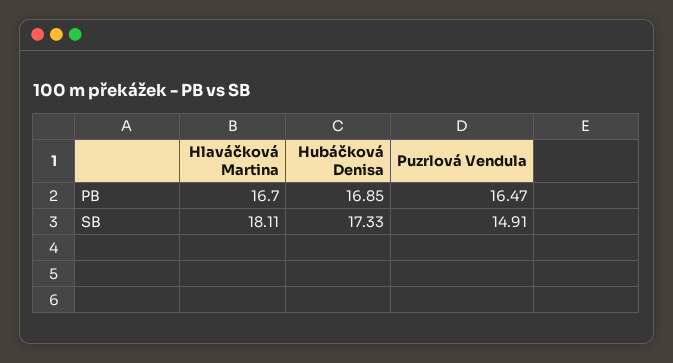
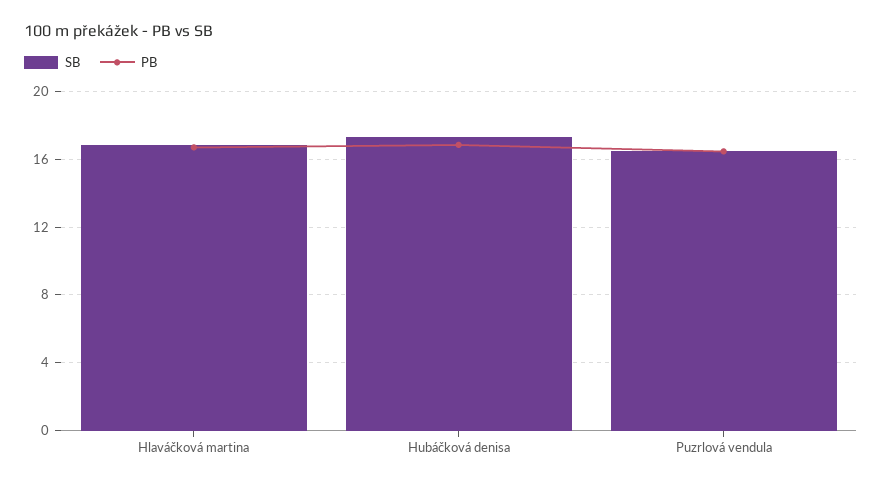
SB, Hlaváčková Martina: 18.11 -> 17
SB, Puzrlová Vendula: 14.91 -> 16.5

